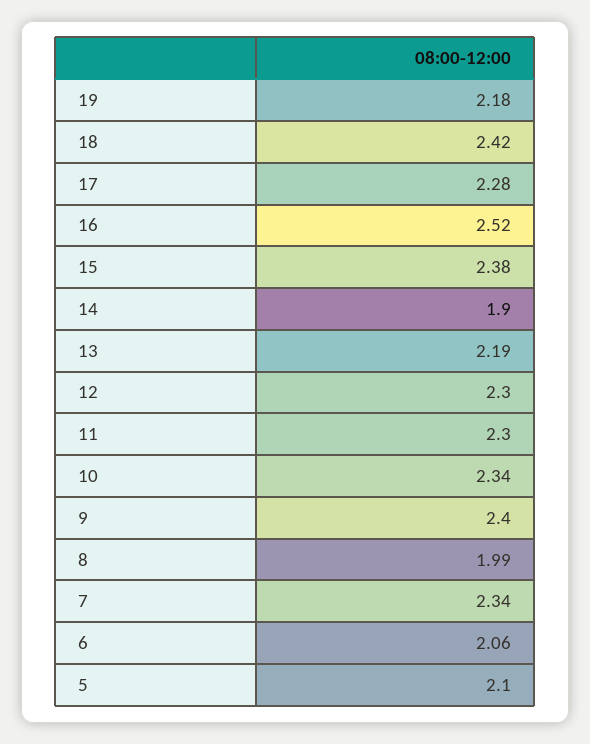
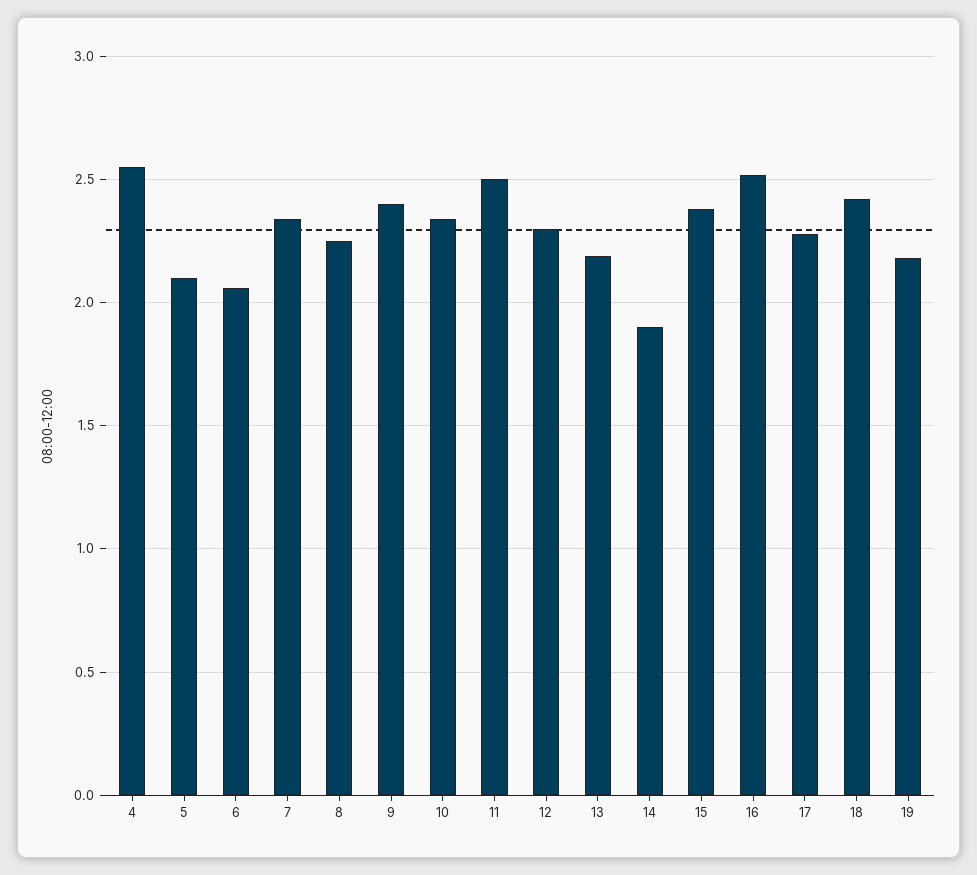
11: 2.3 -> 2.5
8: 1.99 -> 2.25
4: none -> 2.55

